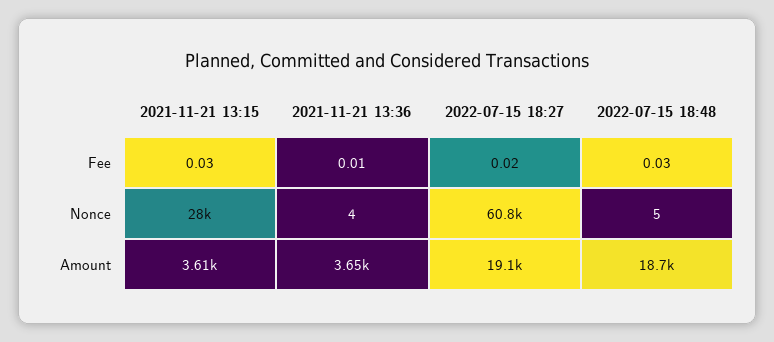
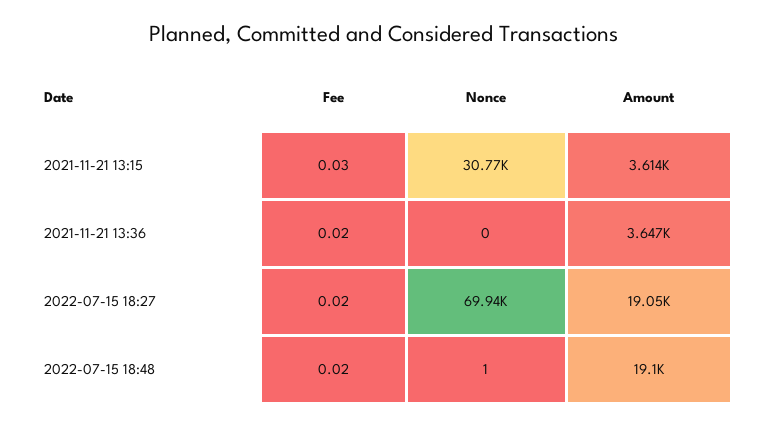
2021-11-21 13:36, Fee: 0.01 -> 0.02
2022-07-15 18:48, Fee: 0.03 -> 0.02
2021-11-21 13:15, Nonce: 28000 -> 30770
2021-11-21 13:36, Nonce: 4 -> 0
2022-07-15 18:27, Nonce: 60800 -> 69940
2022-07-15 18:48, Nonce: 5 -> 1
2022-07-15 18:48, Amount: 18700 -> 19100

